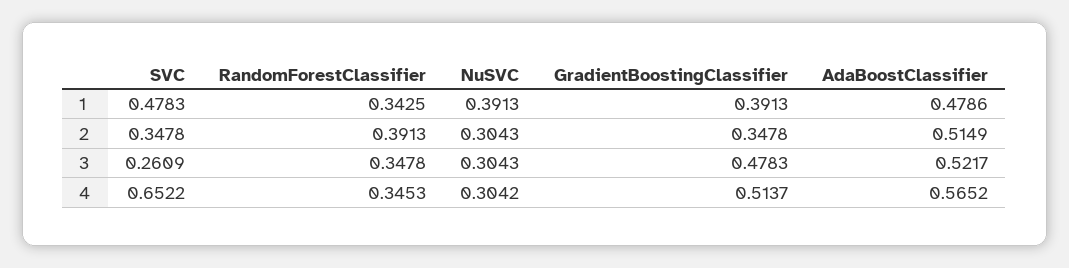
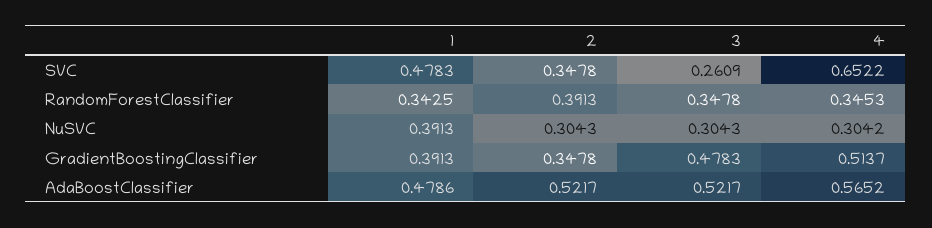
AdaBoostClassifier, 2: 0.5149 -> 0.5217

